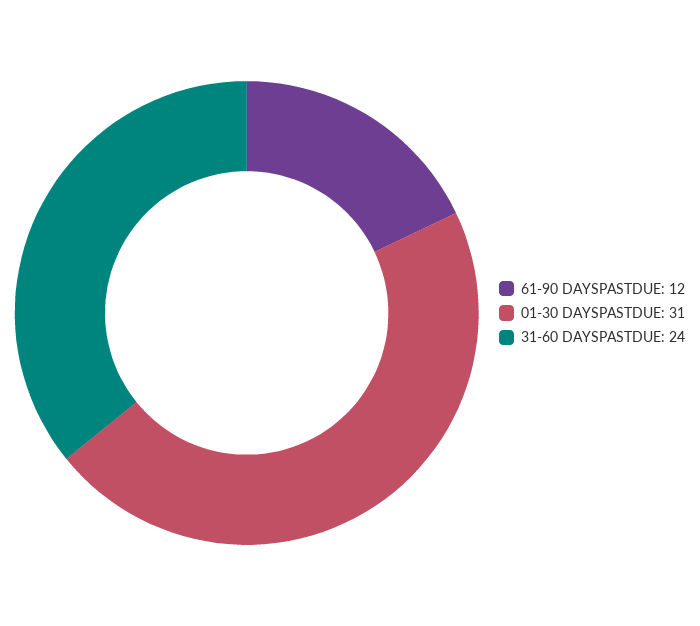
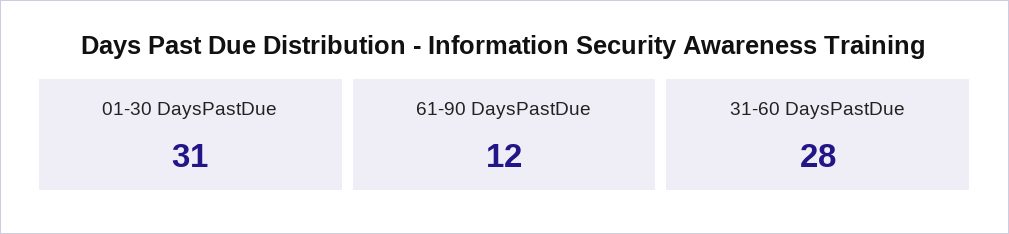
31-60 DAYSPASTDUE: 24 -> 28

